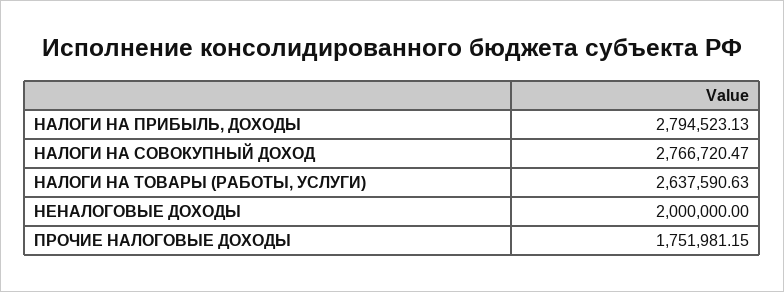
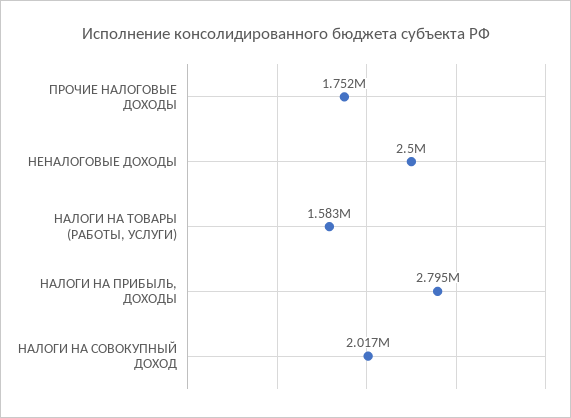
НАЛОГИ НА СОВОКУПНЫЙ ДОХОД: 2766720.47 -> 2017000
НАЛОГИ НА ТОВАРЫ (РАБОТЫ, УСЛУГИ): 2637590.63 -> 1583000
НЕНАЛОГОВЫЕ ДОХОДЫ: 2000000 -> 2500000

